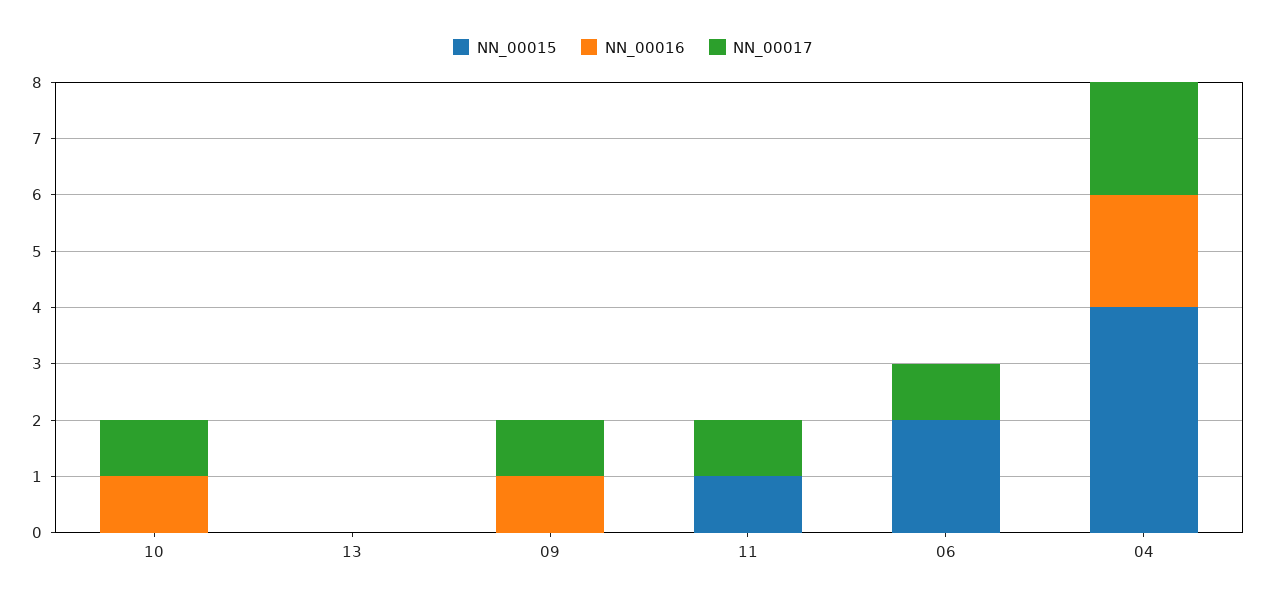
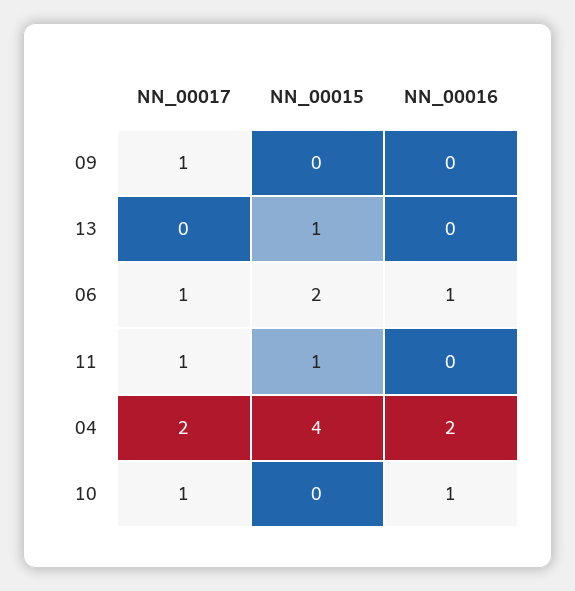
NN_00015, 13: 0 -> 1
NN_00016, 09: 1 -> 0
NN_00016, 06: 0 -> 1

